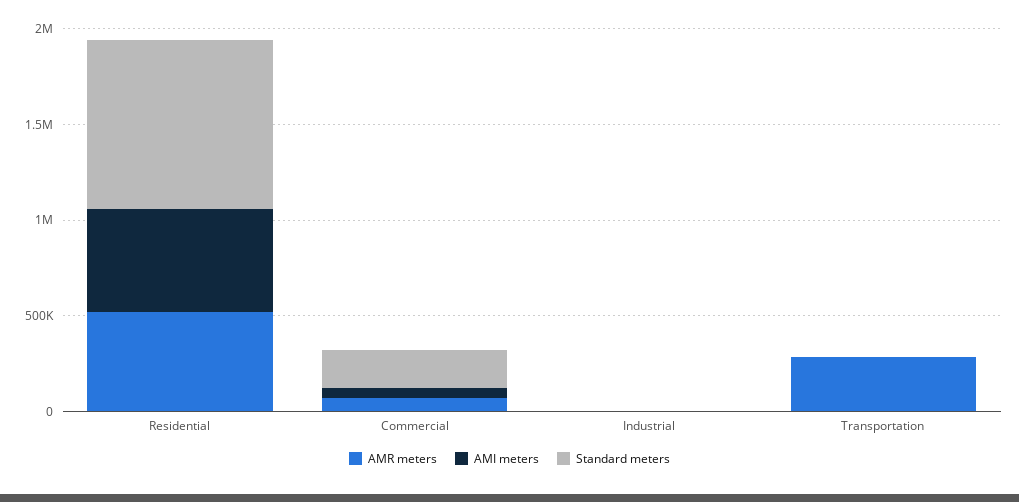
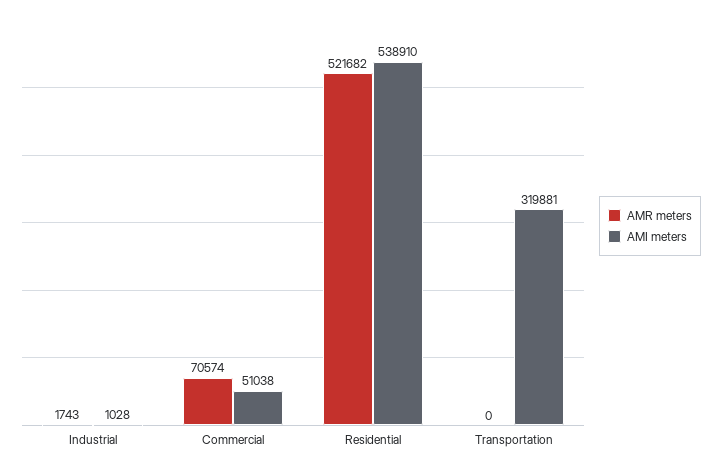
Standard meters, Residential: 900000 -> none
Standard meters, Commercial: 200000 -> none
Standard meters, Industrial: 0 -> none
AMR meters, Transportation: 300000 -> 0
AMI meters, Transportation: 0 -> 319881
Standard meters, Transportation: 0 -> none

